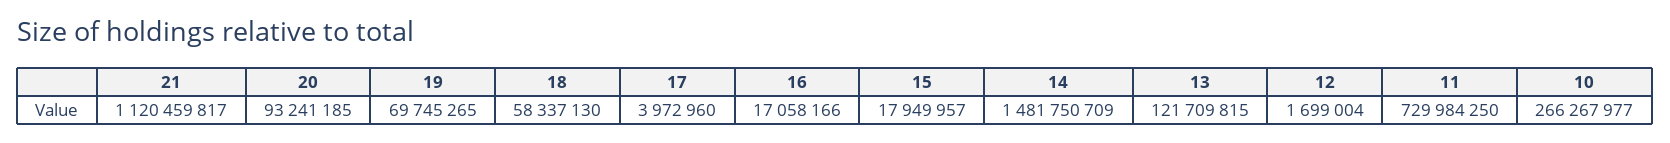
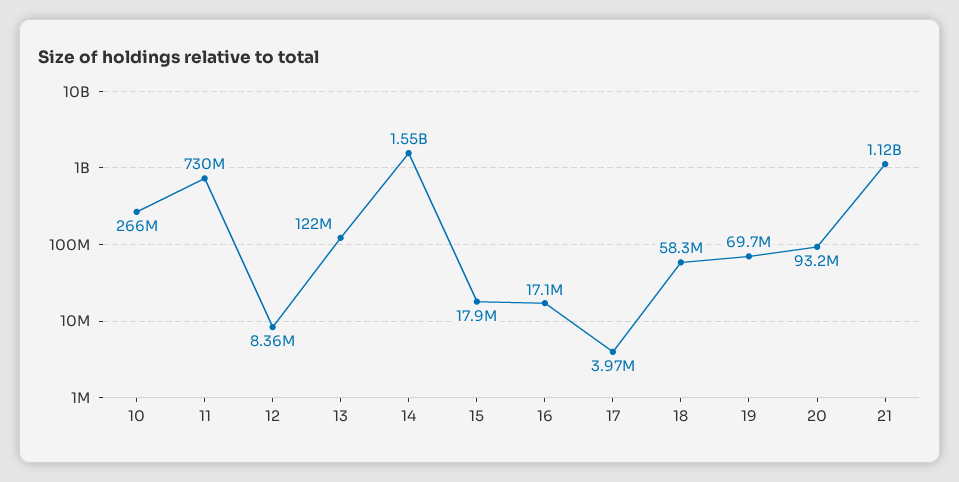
14: 1481750709 -> 1550000000
12: 1699004 -> 8360000

